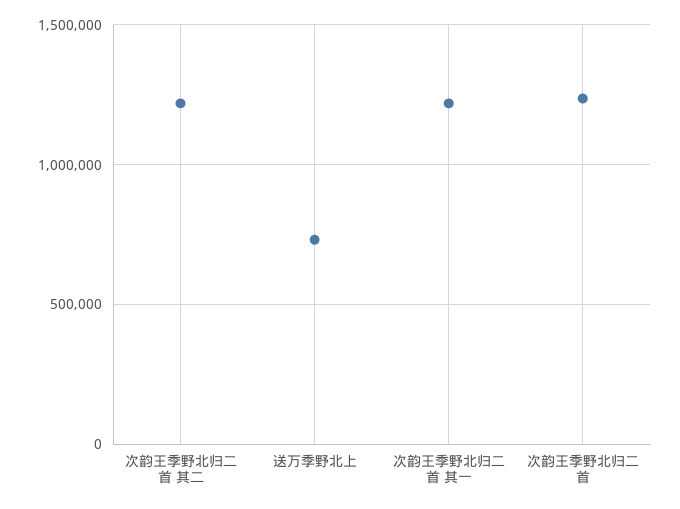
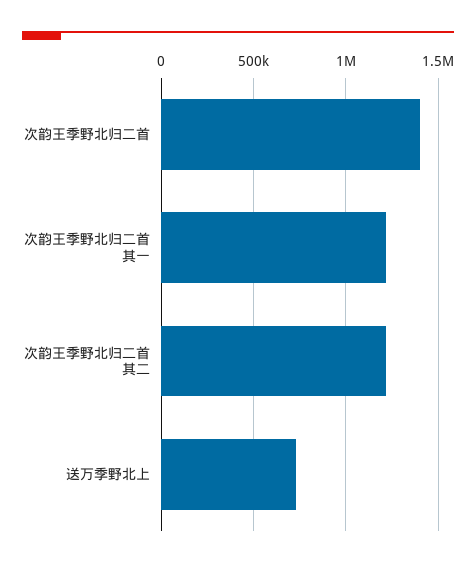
次韵王季野北归二首: 1250000 -> 1400000

